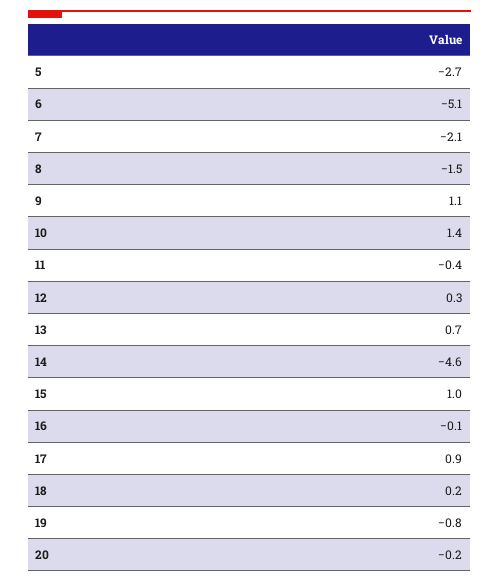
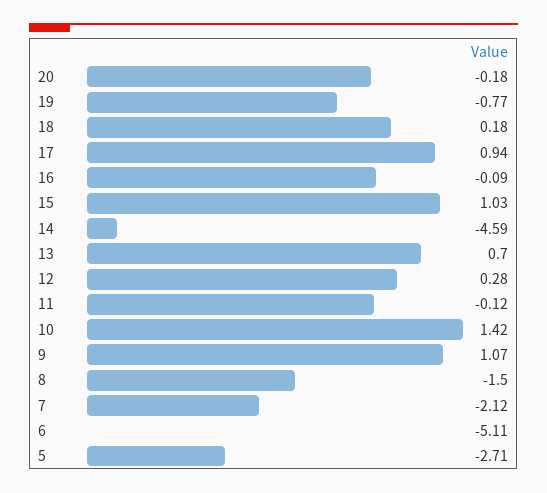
11: -0.4 -> -0.12

